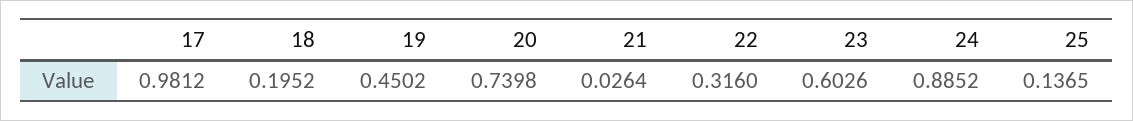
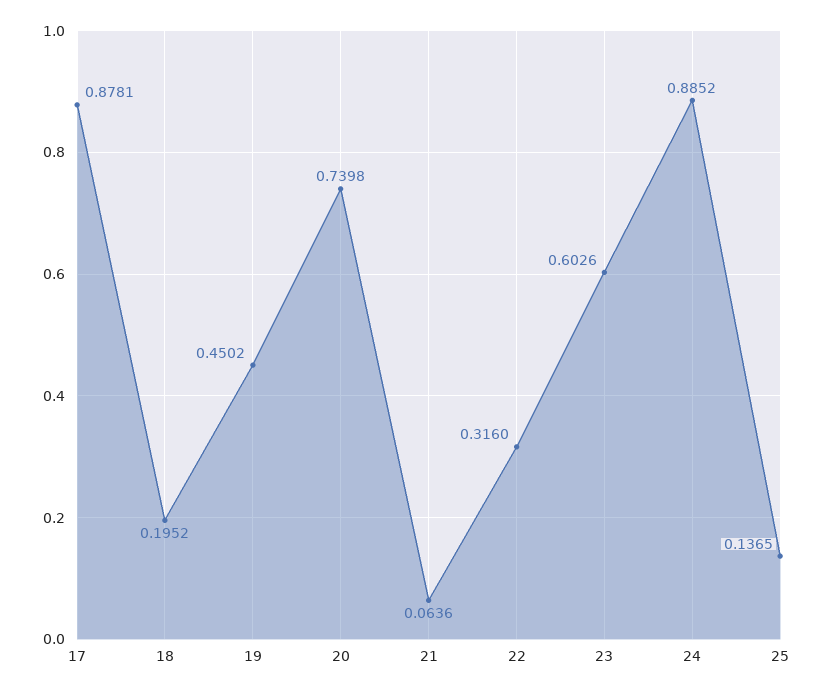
17: 0.9812 -> 0.8781
21: 0.0264 -> 0.0636

